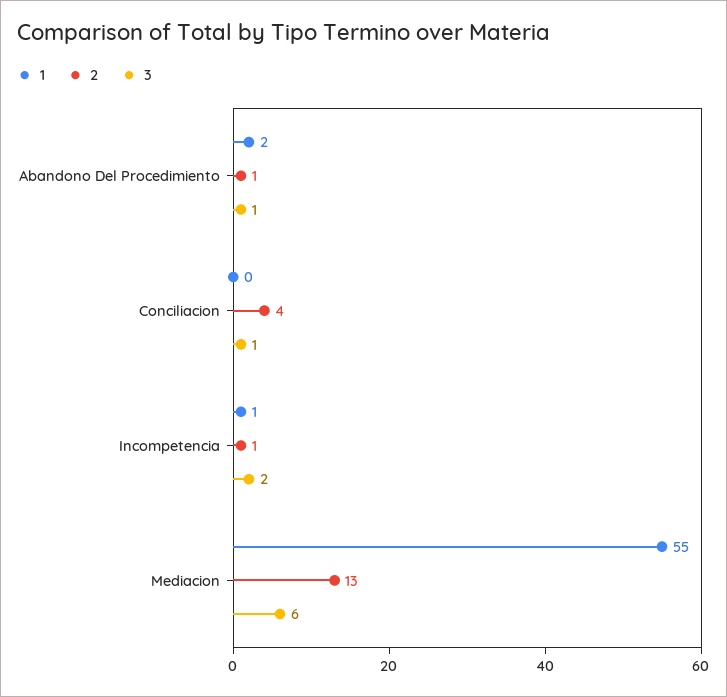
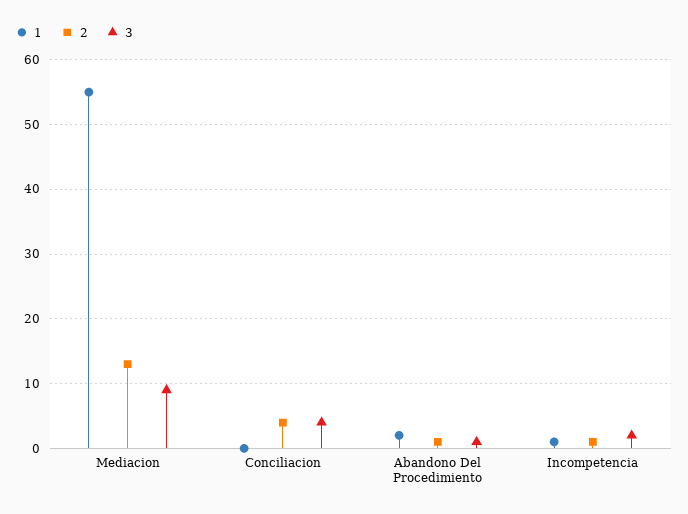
3, Conciliacion: 1 -> 4
3, Mediacion: 6 -> 9

